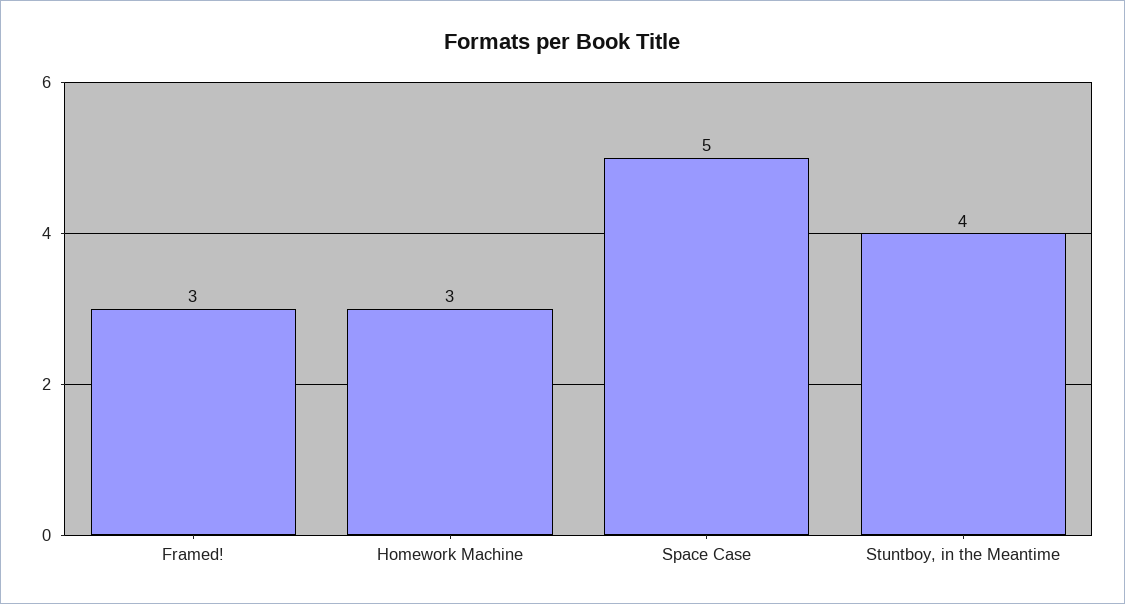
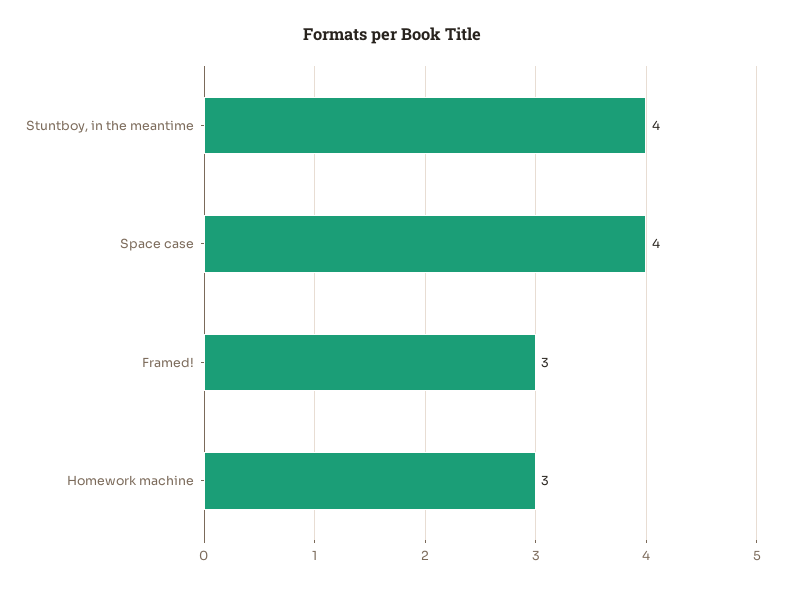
Space Case: 5 -> 4

